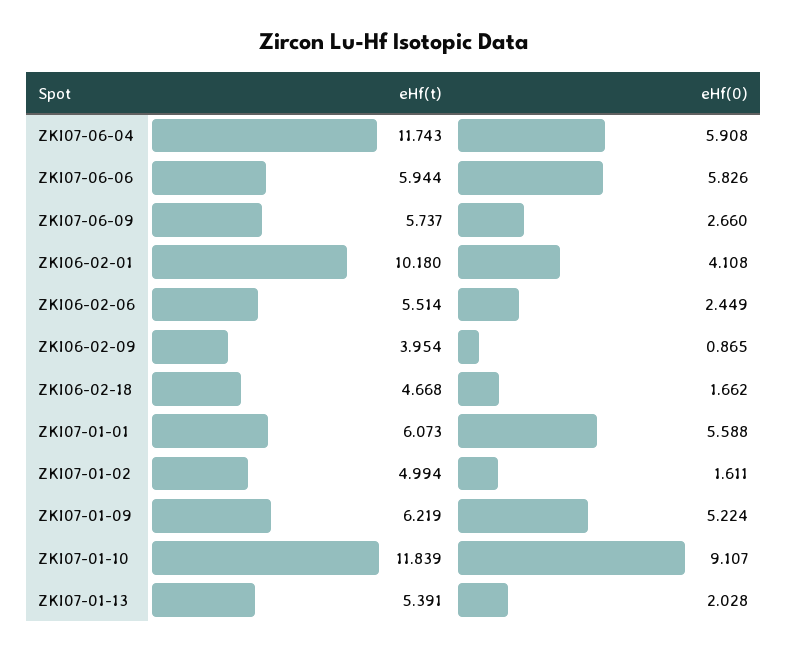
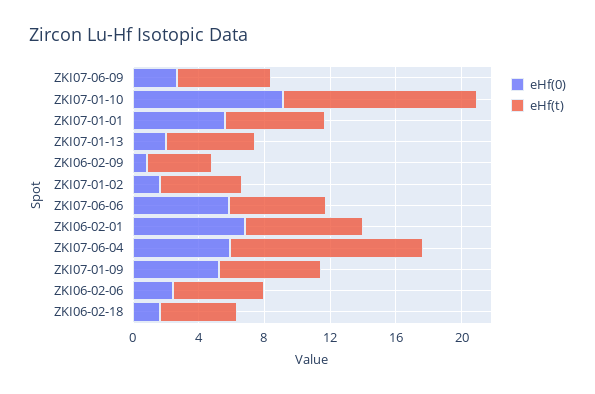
eHf(t), ZKI06-02-01: 10.18 -> 7
eHf(0), ZKI06-02-01: 4.108 -> 7

